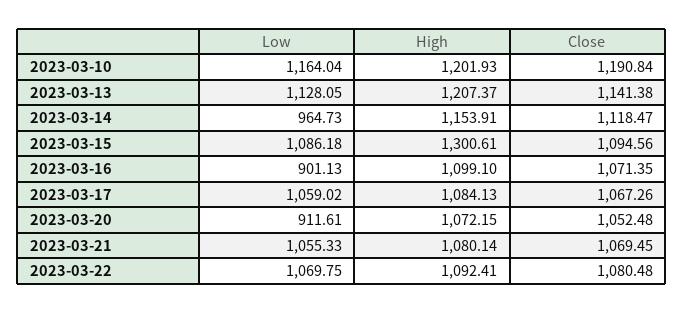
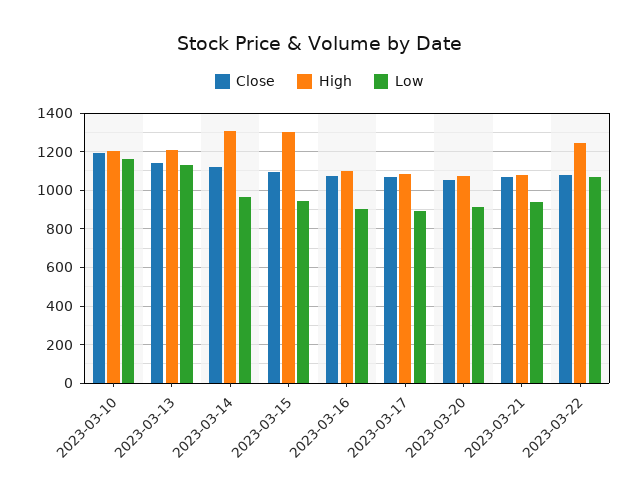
High, 2023-03-14: 1153.91 -> 1300
Low, 2023-03-15: 1086.18 -> 950
Low, 2023-03-17: 1059.02 -> 900
Low, 2023-03-21: 1055.33 -> 950
High, 2023-03-22: 1092.41 -> 1250

